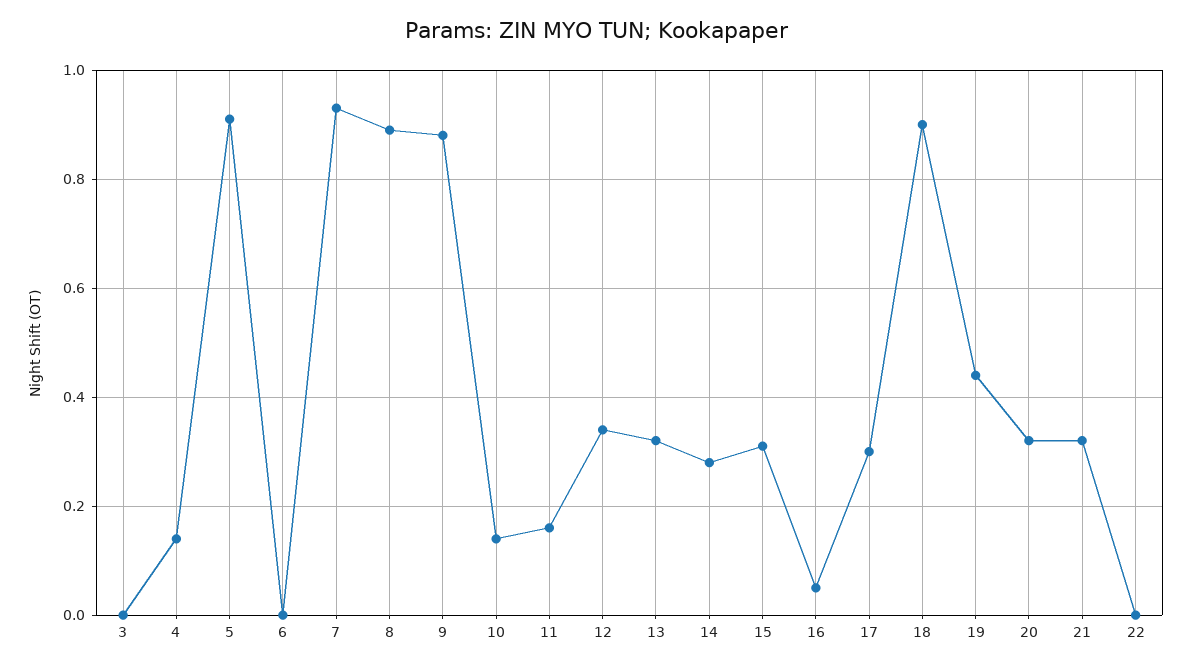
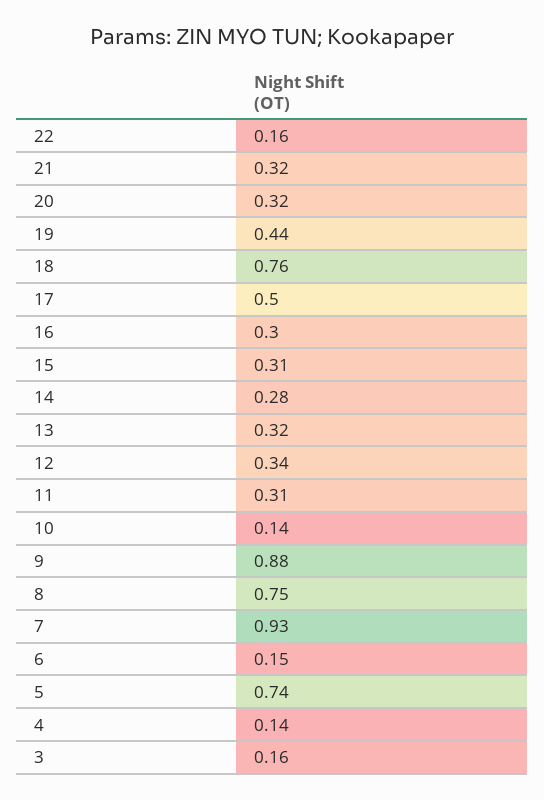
3: 0 -> 0.16
5: 0.9 -> 0.74
6: 0 -> 0.15
8: 0.9 -> 0.75
11: 0.15 -> 0.31
16: 0.05 -> 0.3
17: 0.3 -> 0.5
18: 0.9 -> 0.76
22: 0 -> 0.16

